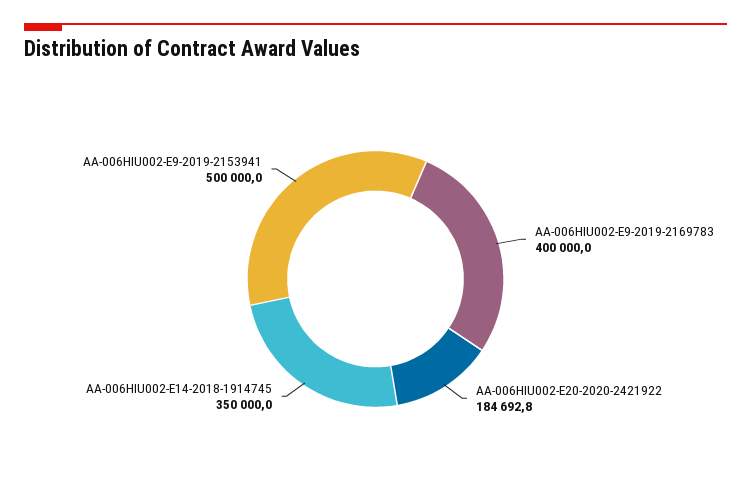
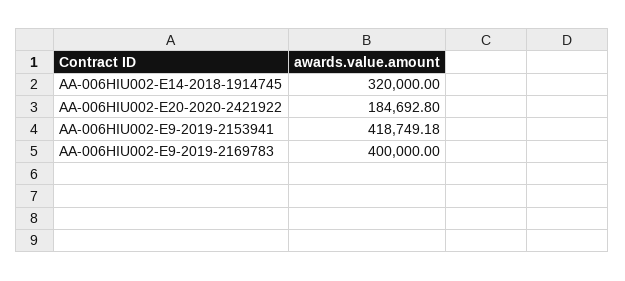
AA-006HIU002-E14-2018-1914745: 350000 -> 320000
AA-006HIU002-E9-2019-2153941: 500000 -> 418749.18

